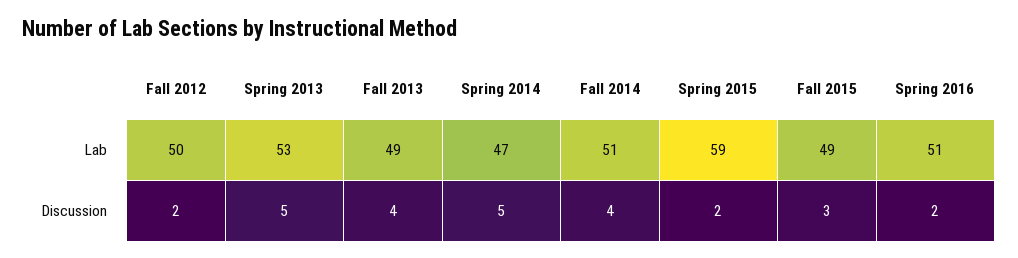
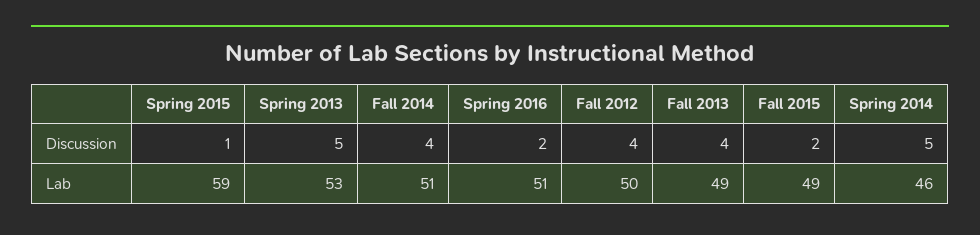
Spring 2014, Lab: 47 -> 46
Fall 2012, Discussion: 2 -> 4
Spring 2015, Discussion: 2 -> 1
Fall 2015, Discussion: 3 -> 2

